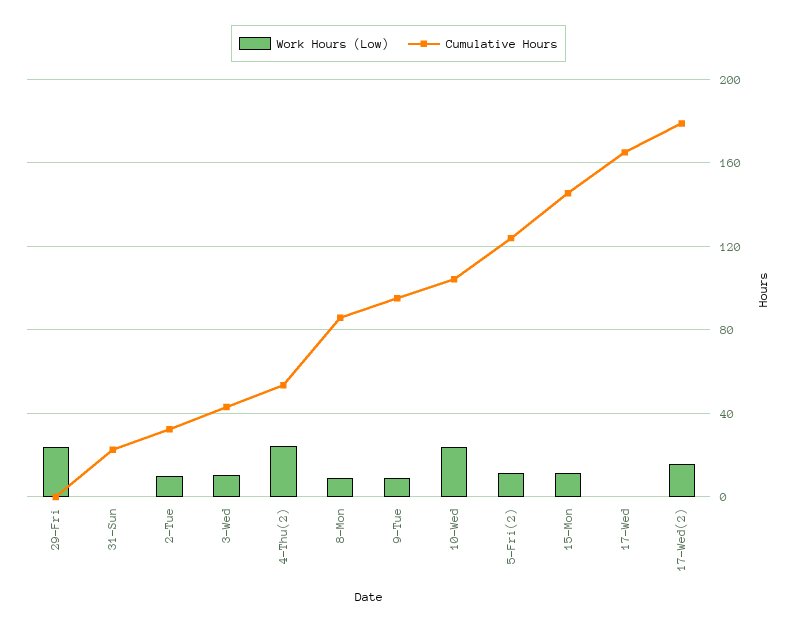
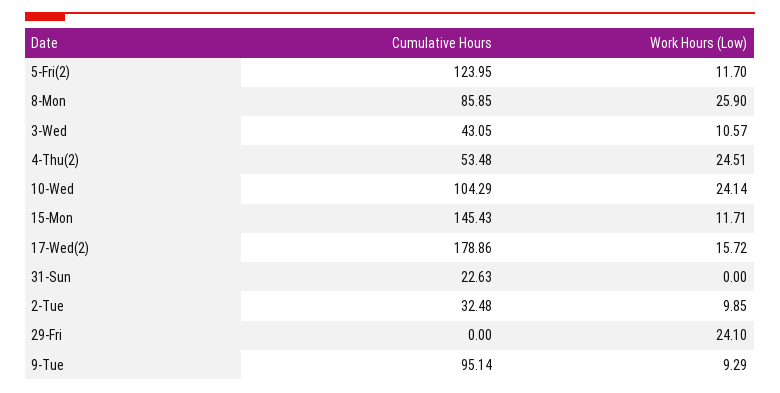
Work Hours (Low), 8-Mon: 10 -> 25.9
Work Hours (Low), 17-Wed: 0 -> none
Cumulative Hours, 17-Wed: 165 -> none

